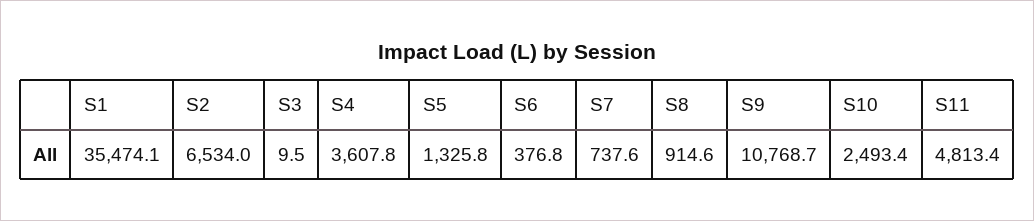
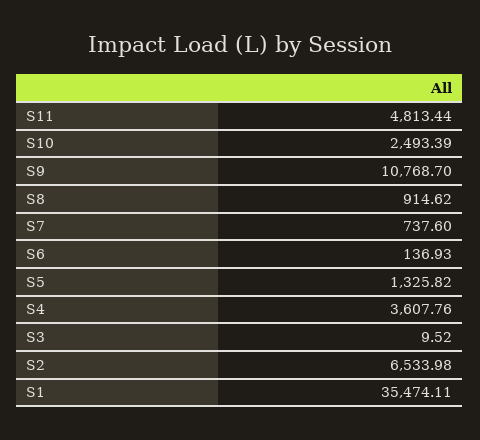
S6: 376.8 -> 136.93

